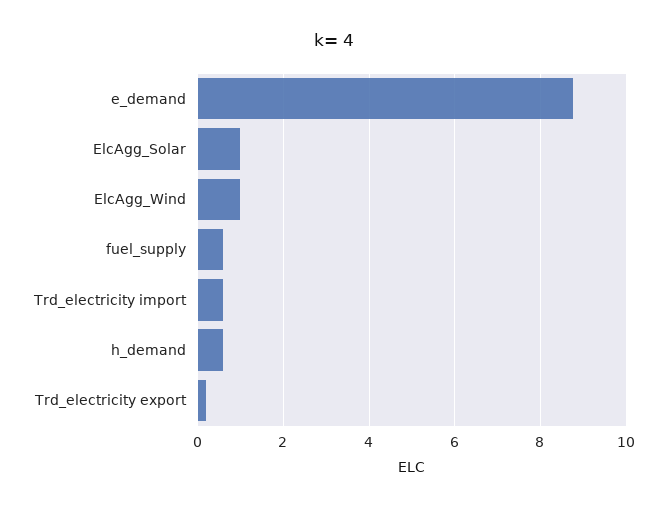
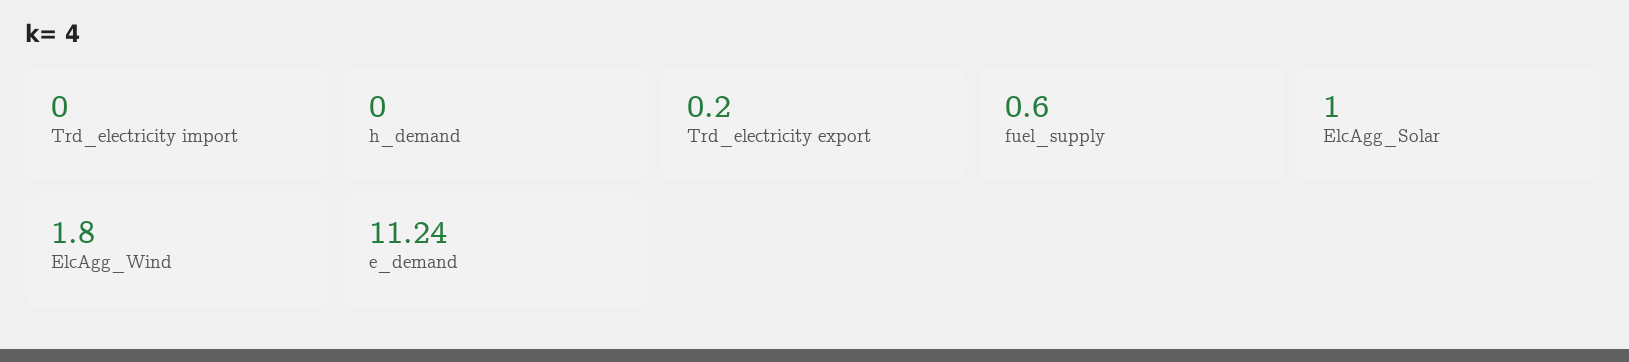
e_demand: 8.8 -> 11.24
ElcAgg_Wind: 1 -> 1.8
Trd_electricity import: 0.6 -> 0
h_demand: 0.6 -> 0

